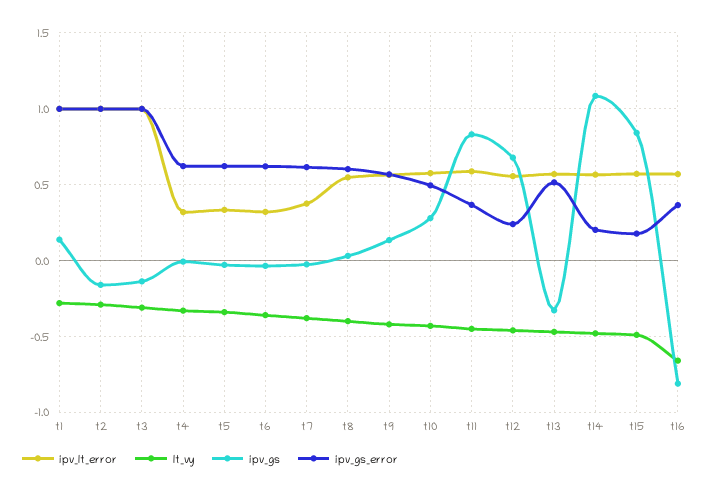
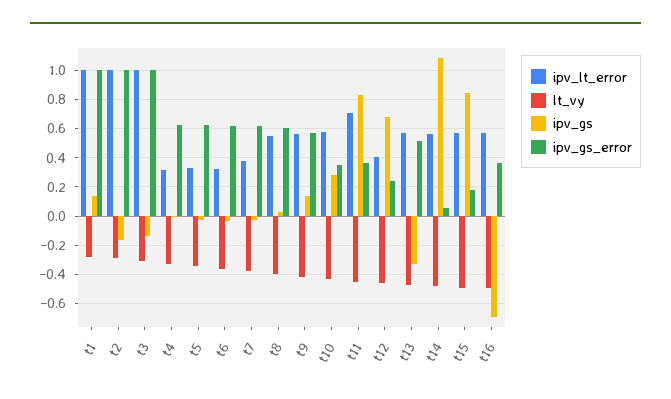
ipv_gs_error, t10: 0.5 -> 0.35
ipv_lt_error, t11: 0.6 -> 0.7
ipv_lt_error, t12: 0.55 -> 0.4
ipv_gs_error, t14: 0.2 -> 0.05
lt_vy, t16: -0.65 -> -0.5
ipv_gs, t16: -0.8 -> -0.7

